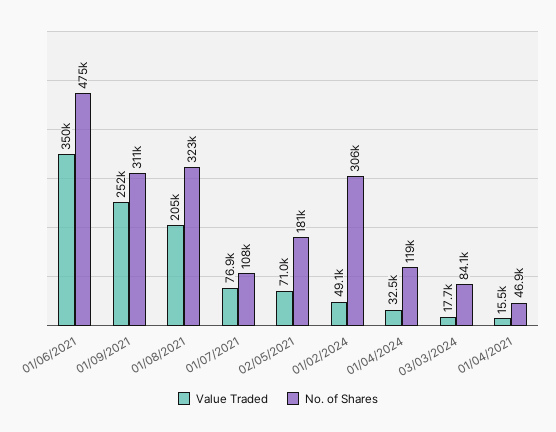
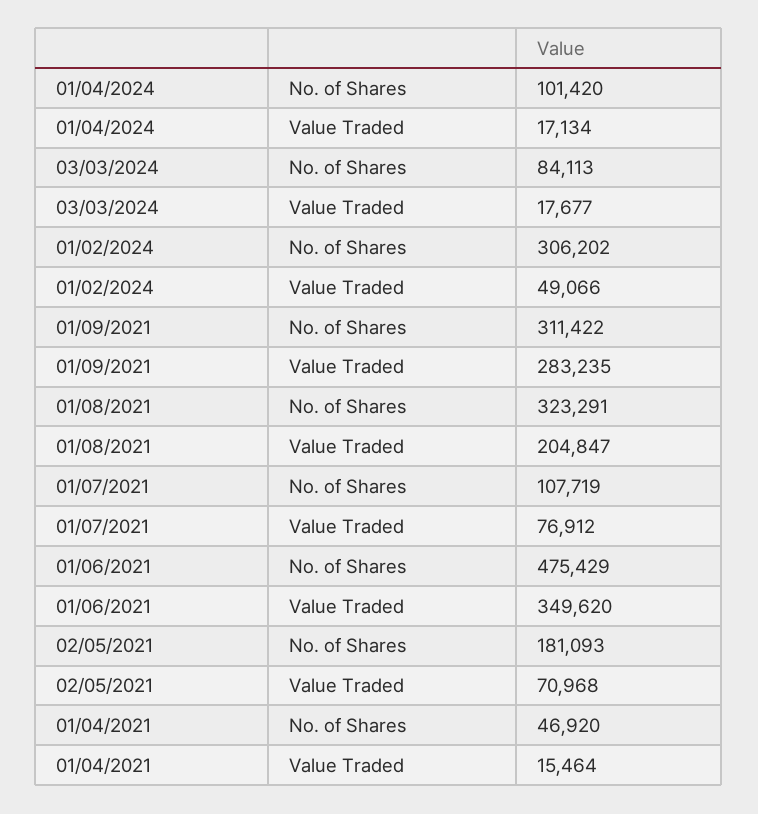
Value Traded, 01/09/2021: 252000 -> 283235
Value Traded, 01/04/2024: 32500 -> 17134
No. of Shares, 01/04/2024: 119000 -> 101420

